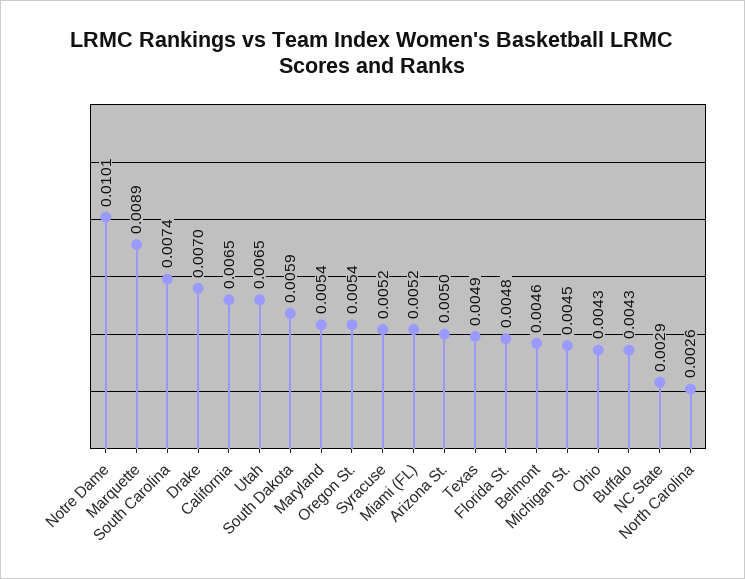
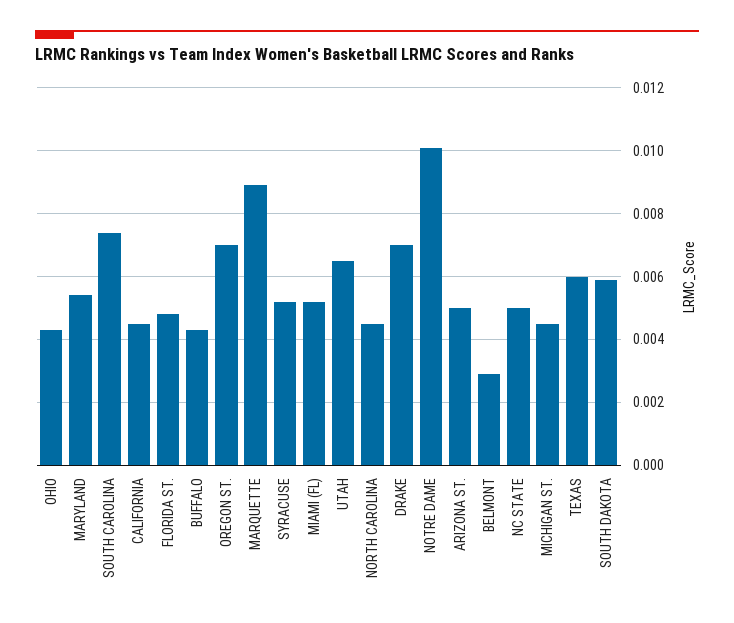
California: 0.0065 -> 0.0045
Oregon St.: 0.0054 -> 0.007
Texas: 0.0049 -> 0.006
Belmont: 0.0046 -> 0.003
NC State: 0.0029 -> 0.005
North Carolina: 0.0026 -> 0.0045

